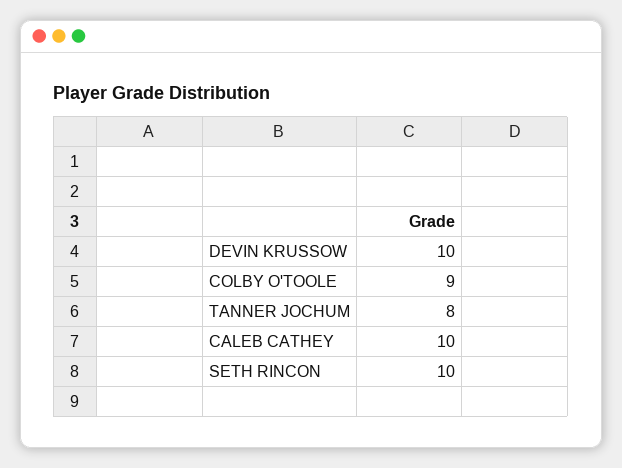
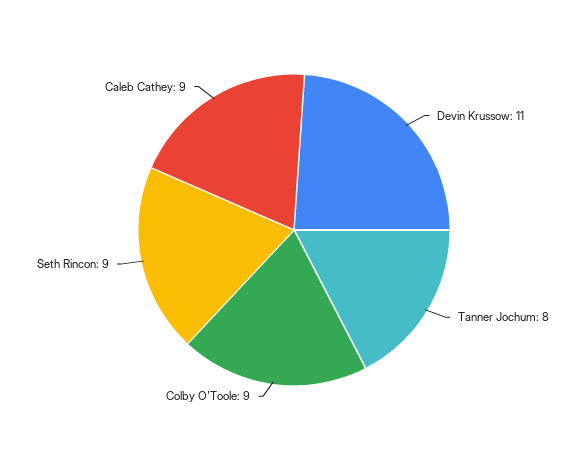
DEVIN KRUSSOW: 10 -> 11
CALEB CATHEY: 10 -> 9
SETH RINCON: 10 -> 9

